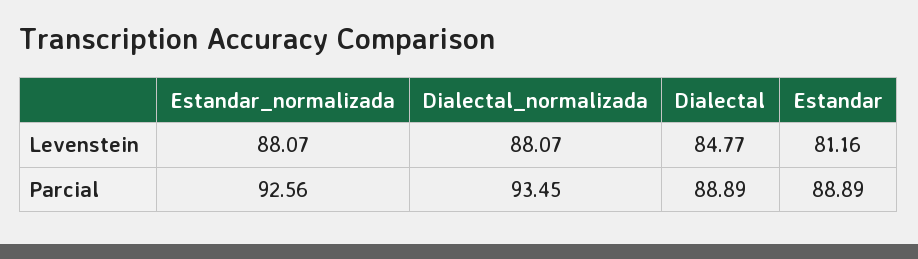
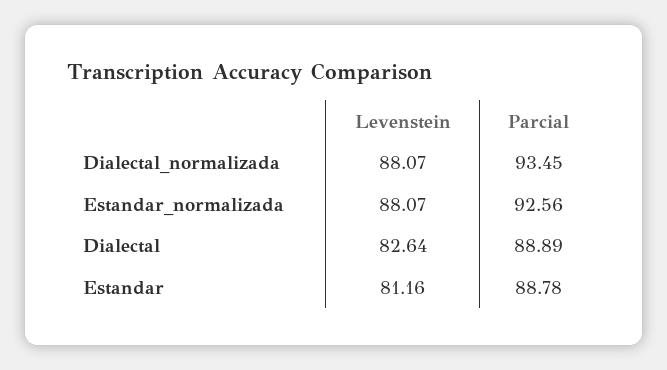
Dialectal, Levenstein: 84.77 -> 82.64
Estandar, Parcial: 88.89 -> 88.78

